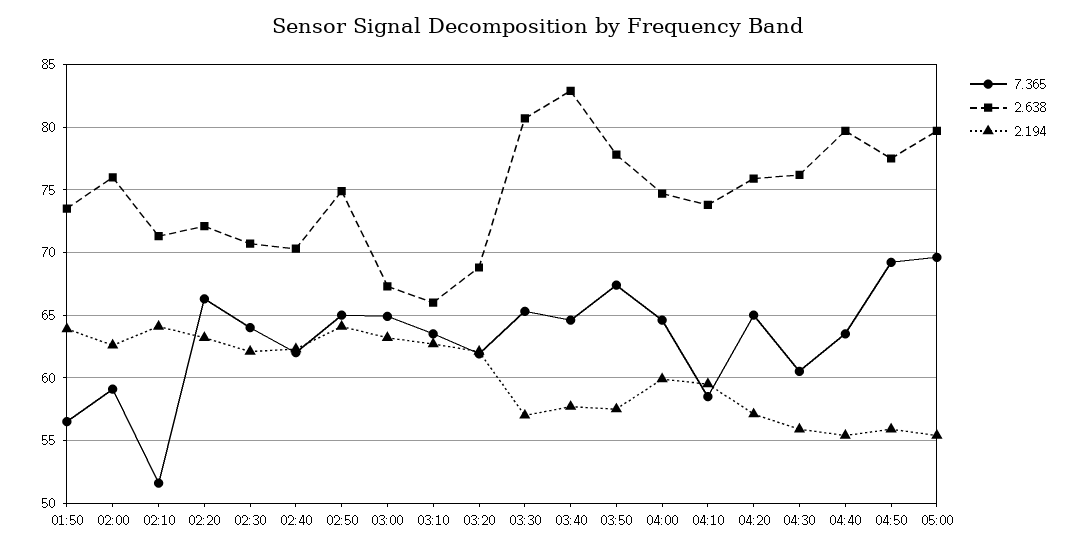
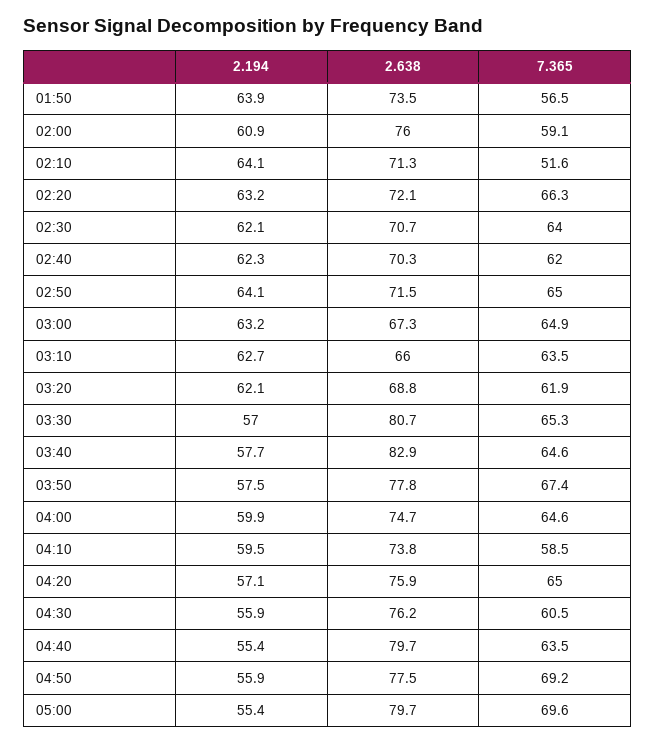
2.194, 02:00: 62.5 -> 60.9
2.638, 02:50: 75 -> 71.5

